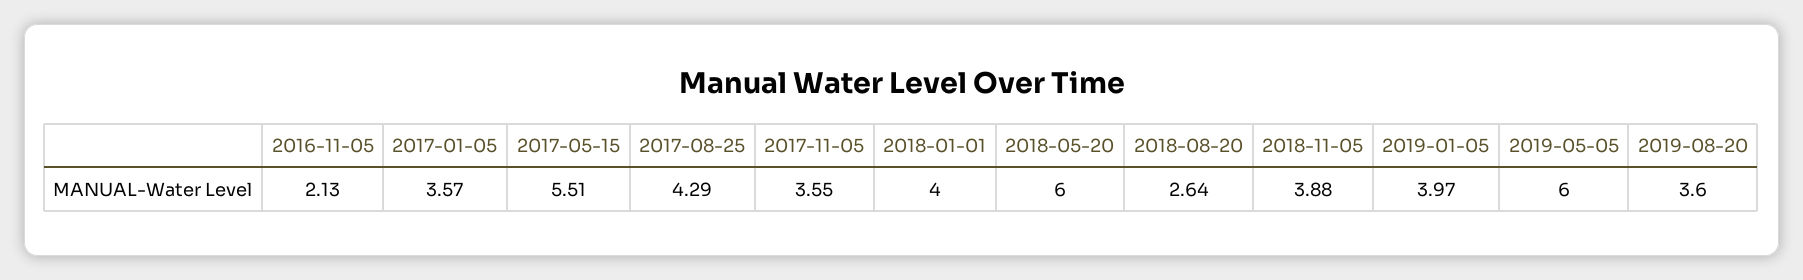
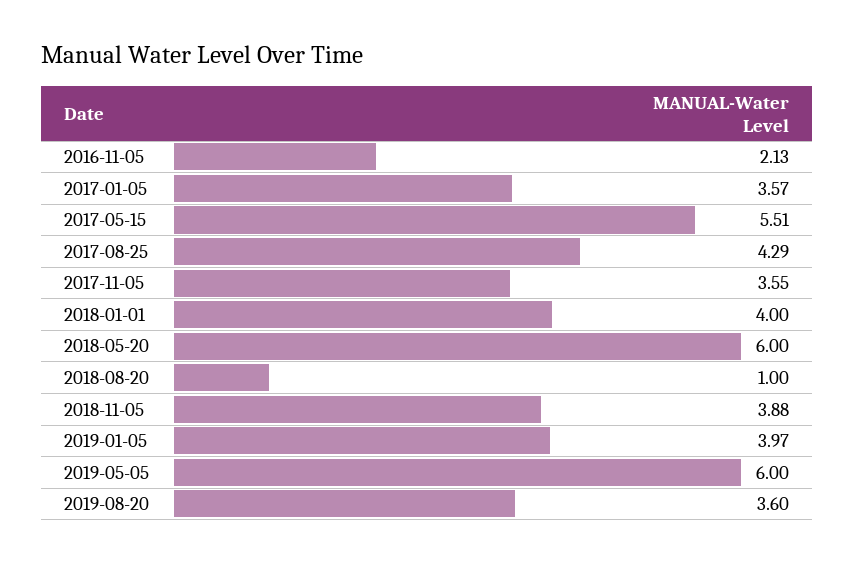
2018-08-20: 2.64 -> 1

